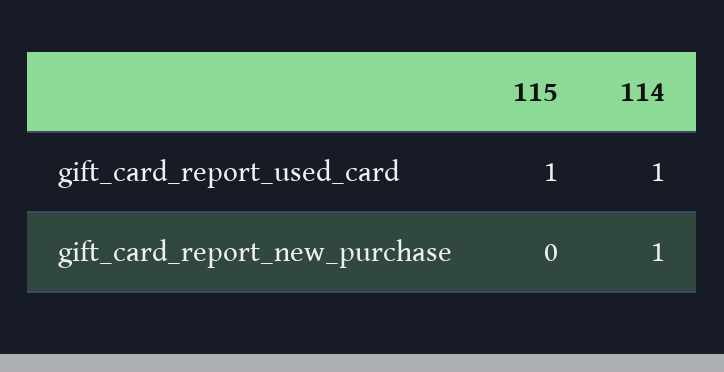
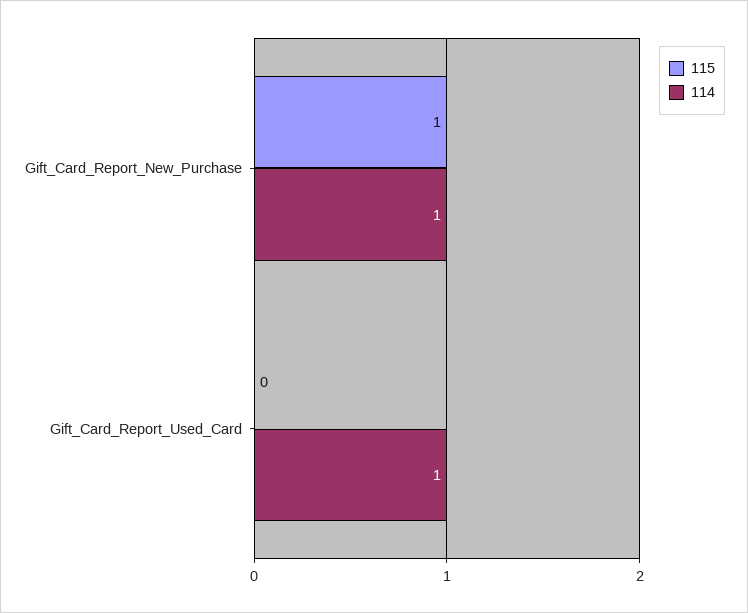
115, gift_card_report_used_card: 1 -> 0
115, gift_card_report_new_purchase: 0 -> 1

